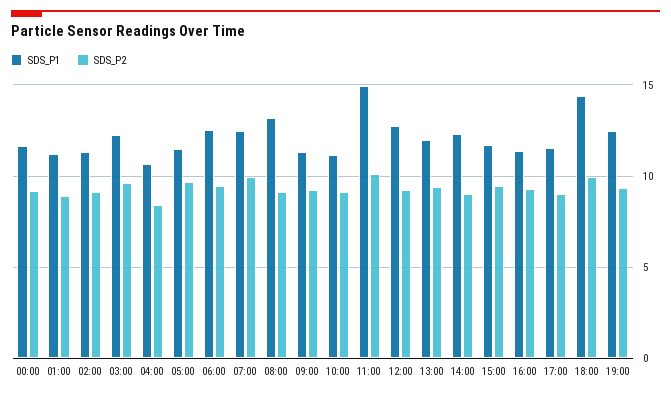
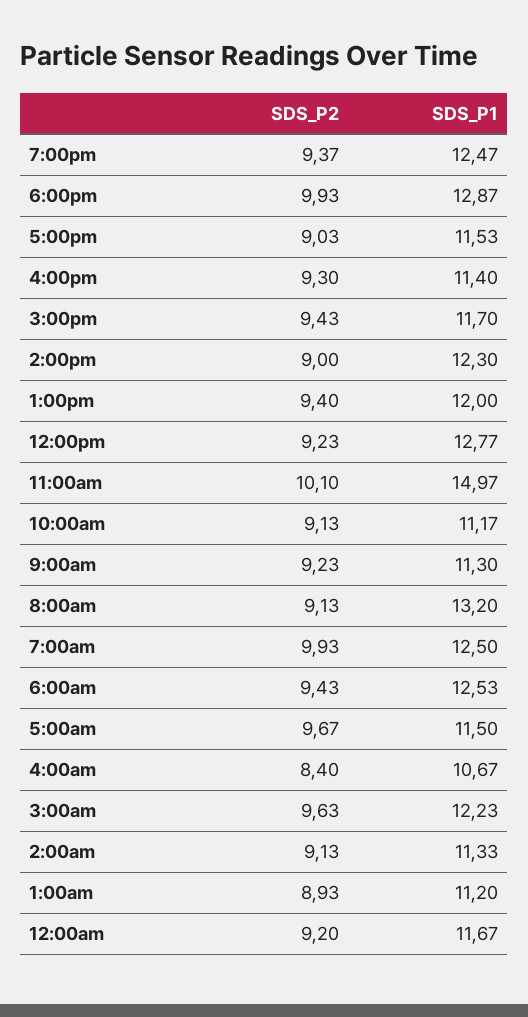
SDS_P1, 18:00: 14.5 -> 12.87

